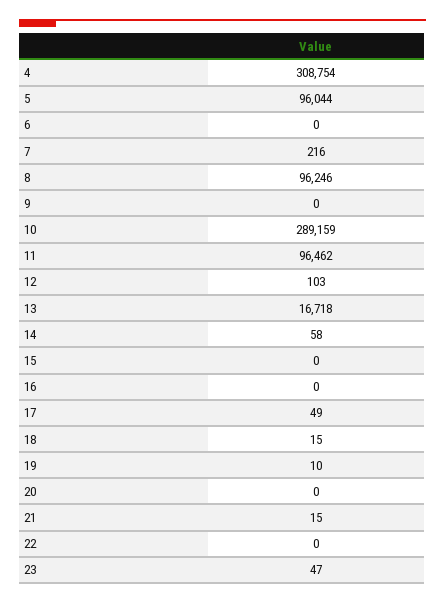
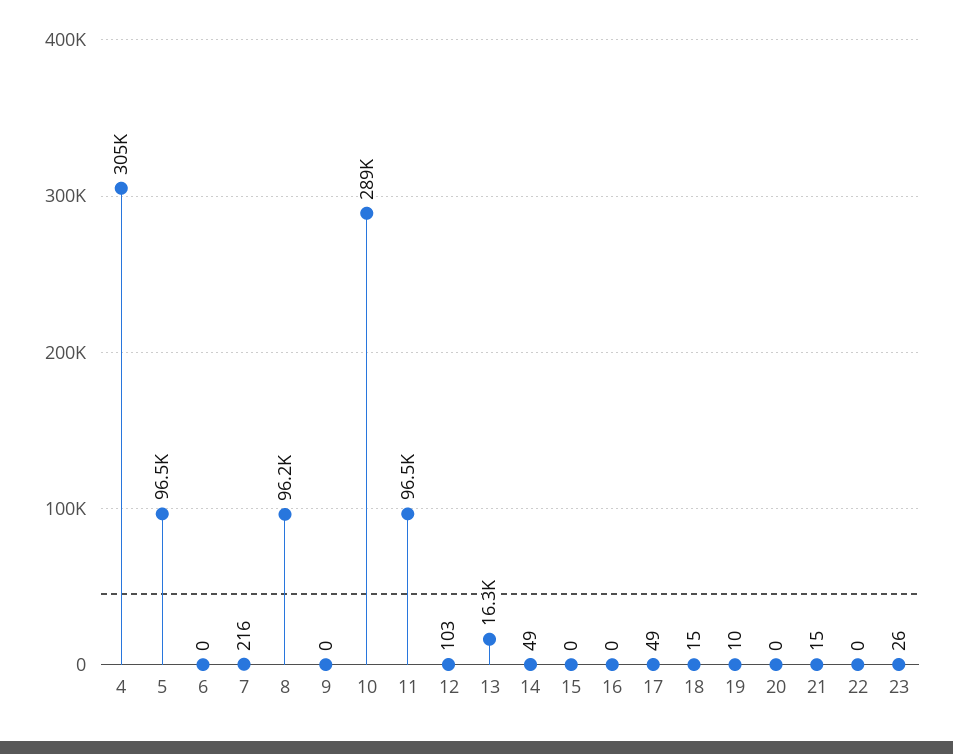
4: 308754 -> 305000
5: 96044 -> 96500
13: 16718 -> 16300
14: 58 -> 49
23: 47 -> 26

